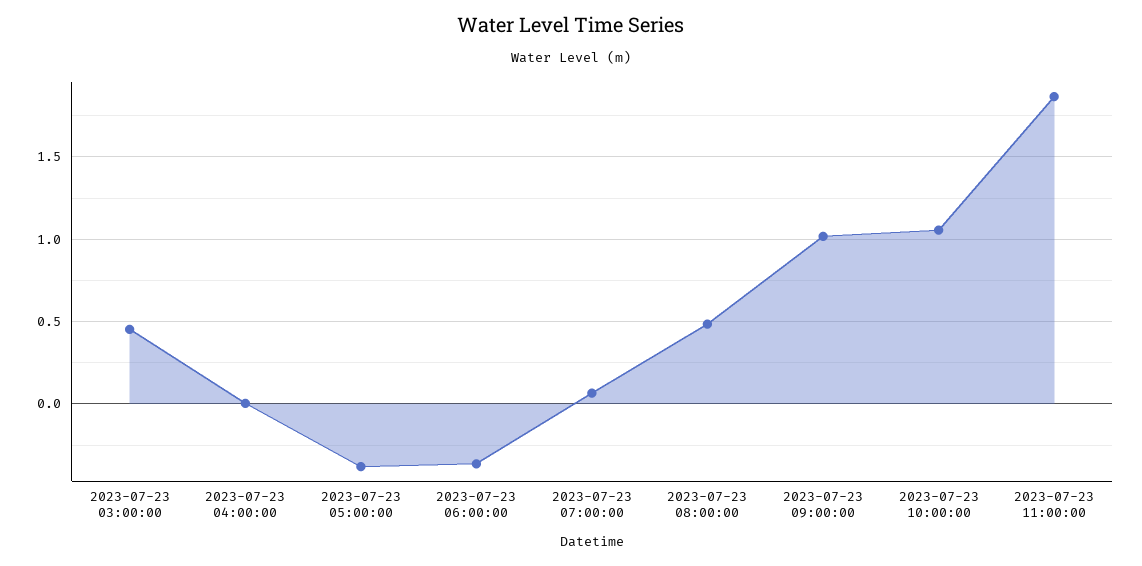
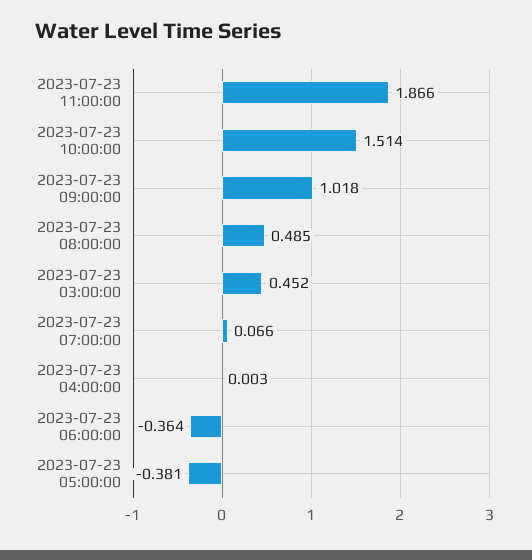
2023-07-23 10:00:00: 1.05 -> 1.514

